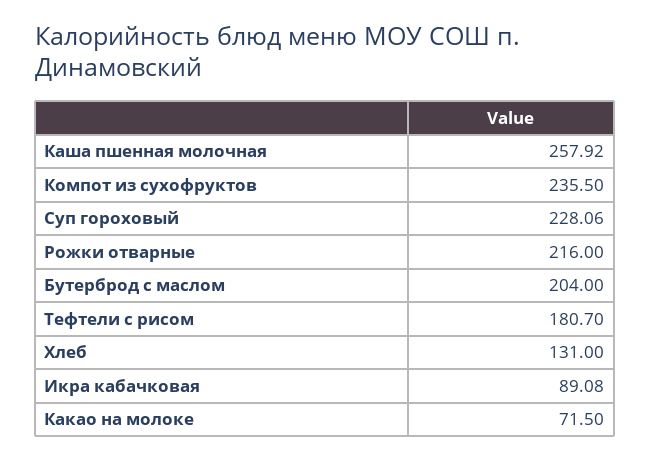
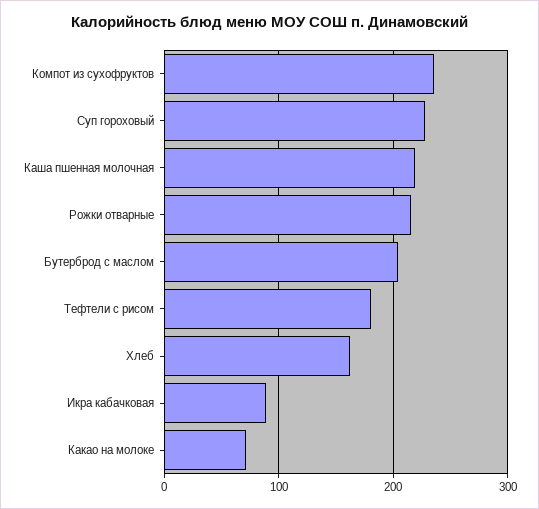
Каша пшенная молочная: 257.92 -> 220
Хлеб: 131 -> 160

